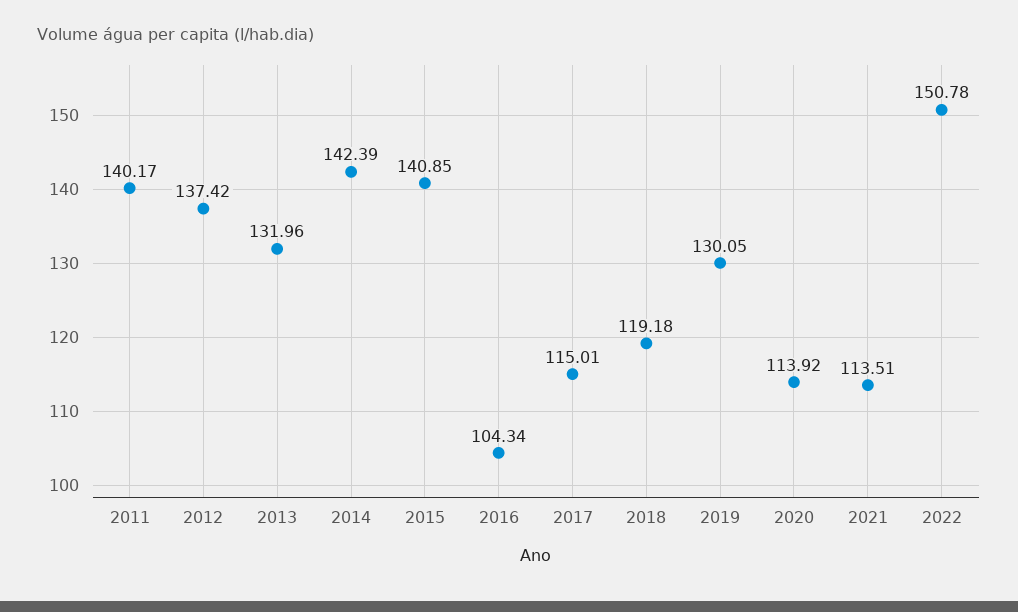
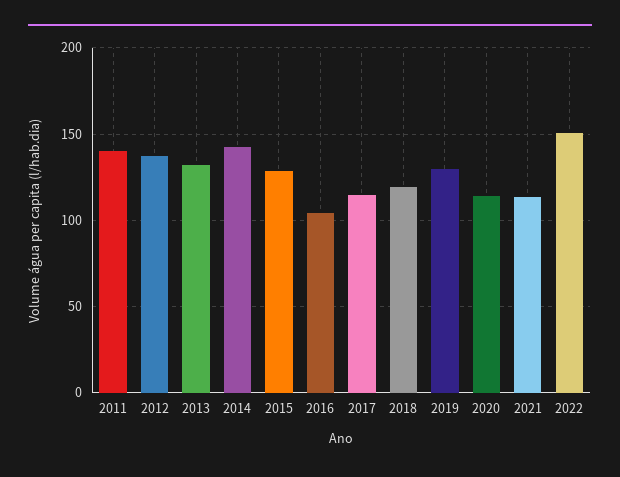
2015: 140.85 -> 130

